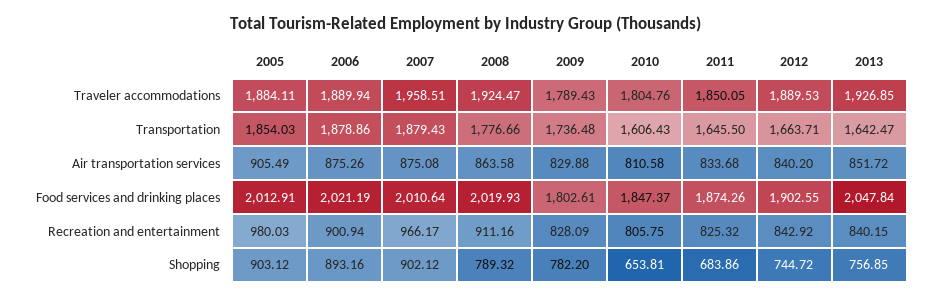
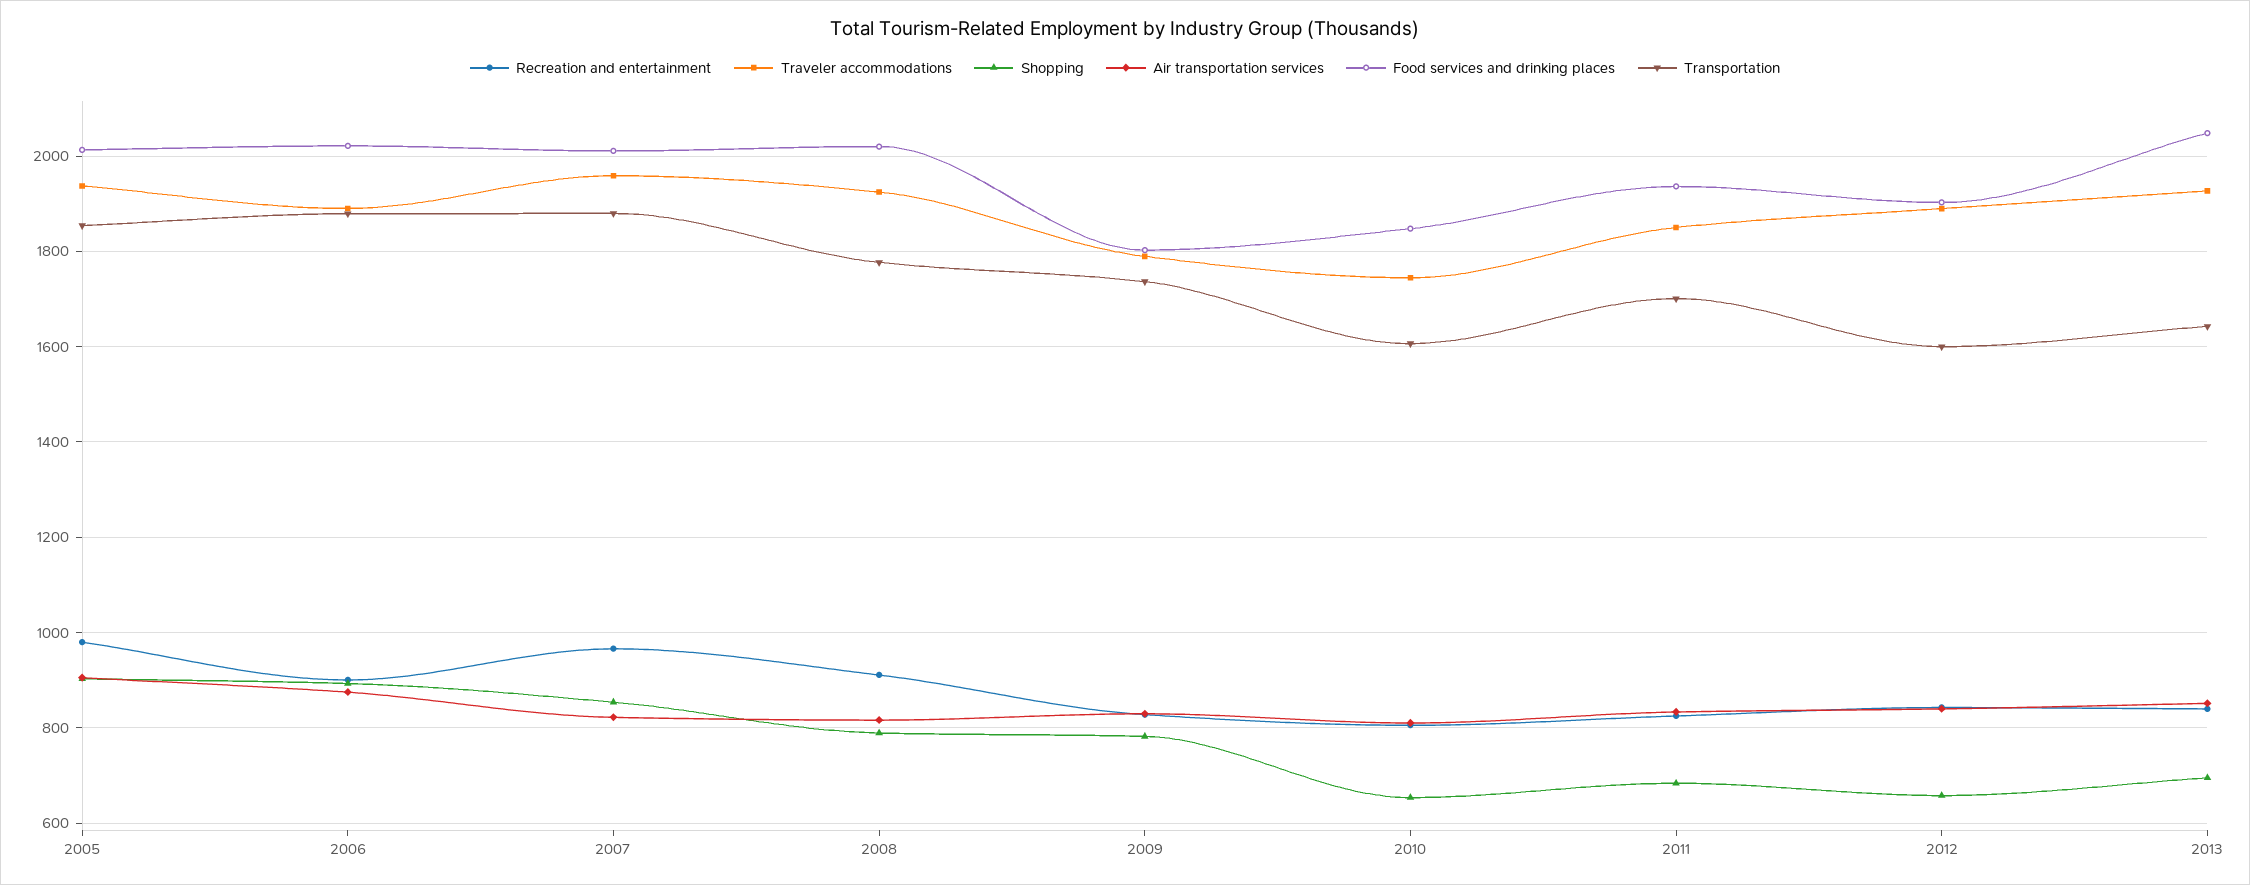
Traveler accommodations, 2005: 1884.11 -> 1940
Traveler accommodations, 2010: 1804.76 -> 1740
Transportation, 2011: 1645.5 -> 1700
Transportation, 2012: 1663.71 -> 1600
Air transportation services, 2007: 875.08 -> 820
Air transportation services, 2008: 863.58 -> 820
Food services and drinking places, 2011: 1874.26 -> 1940
Shopping, 2007: 902.12 -> 860
Shopping, 2012: 744.72 -> 660
Shopping, 2013: 756.85 -> 700

